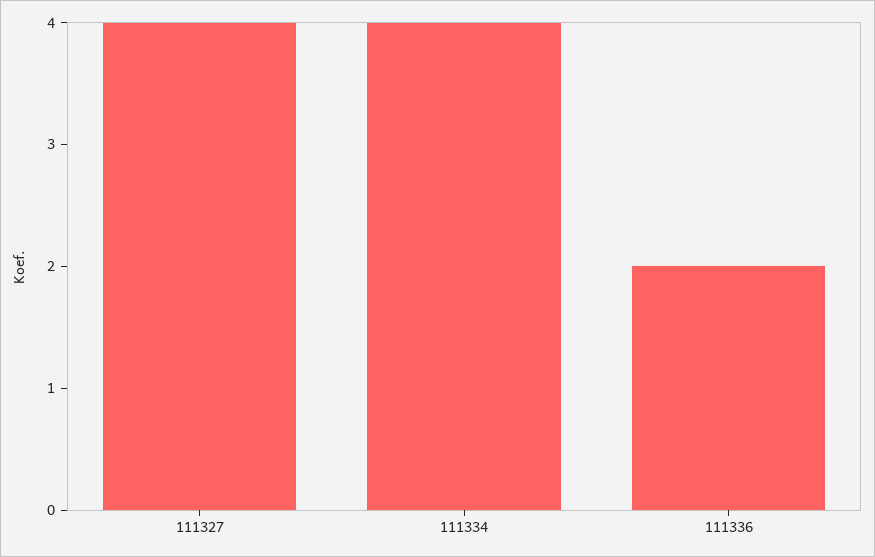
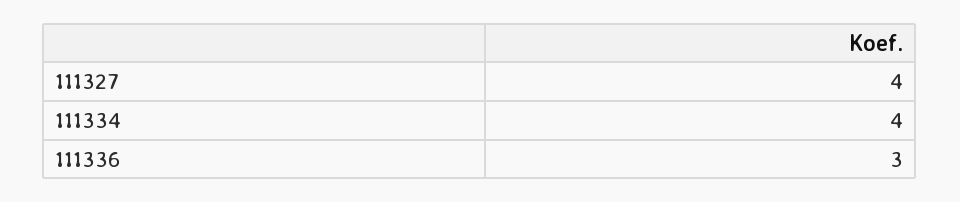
111336: 2 -> 3

